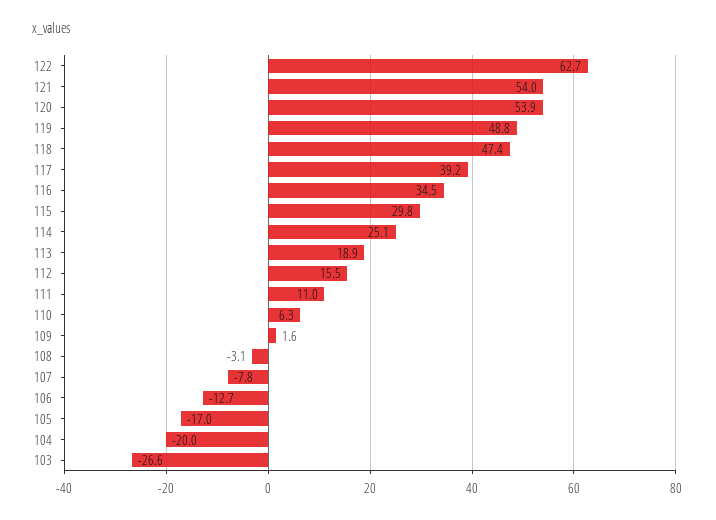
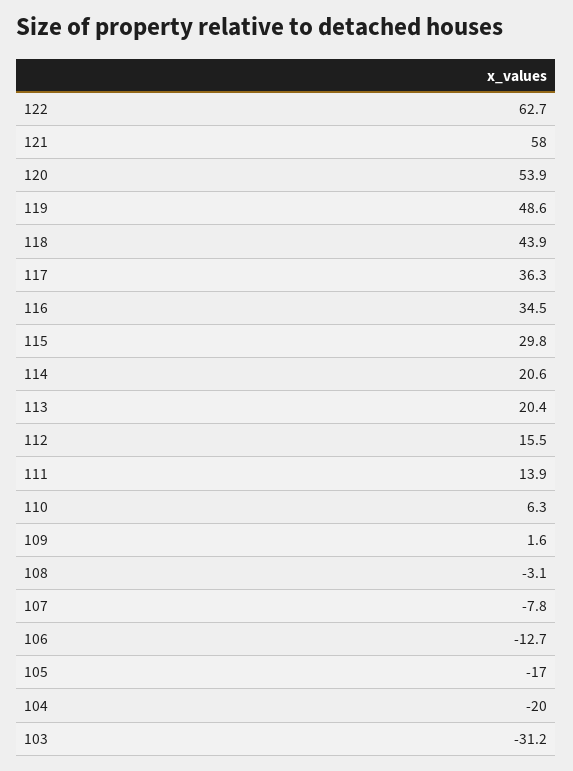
121: 54 -> 58
119: 48.8 -> 48.6
118: 47.4 -> 43.9
117: 39.2 -> 36.3
114: 25.1 -> 20.6
113: 18.9 -> 20.4
111: 11 -> 13.9
103: -26.6 -> -31.2

